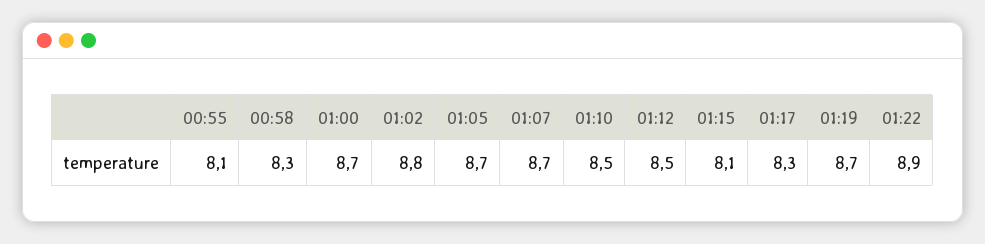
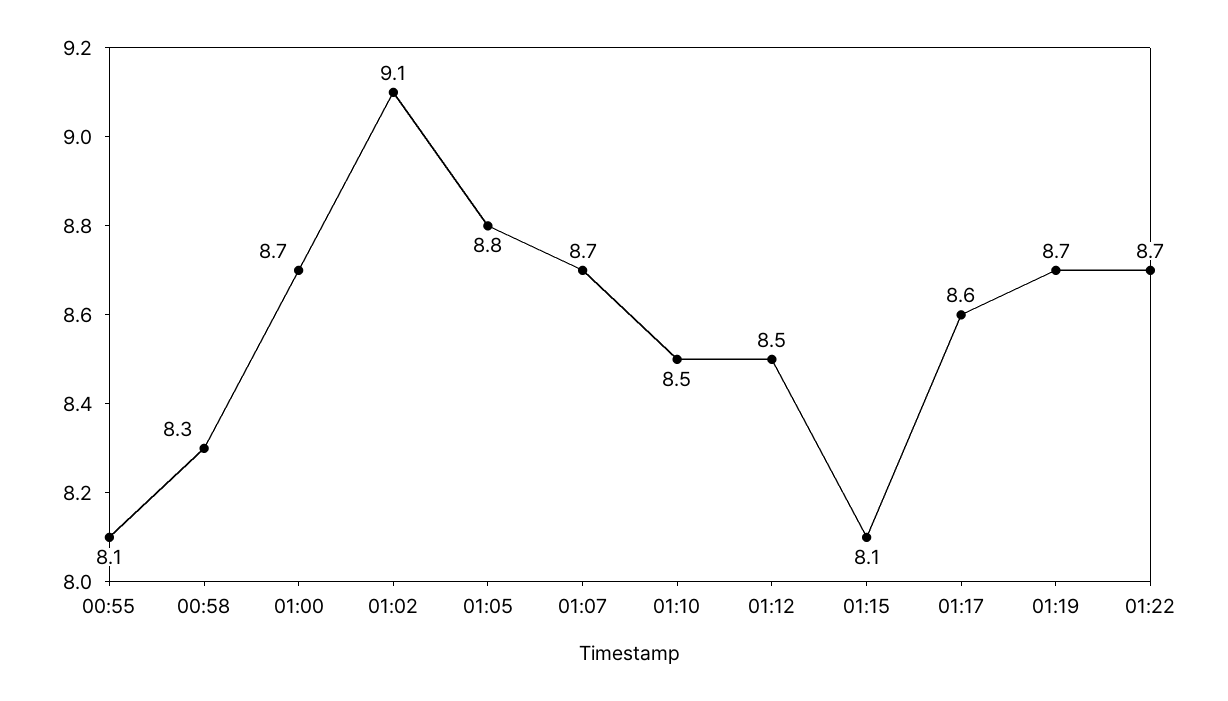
01:02: 8.8 -> 9.1
01:05: 8.7 -> 8.8
01:17: 8.3 -> 8.6
01:22: 8.9 -> 8.7

